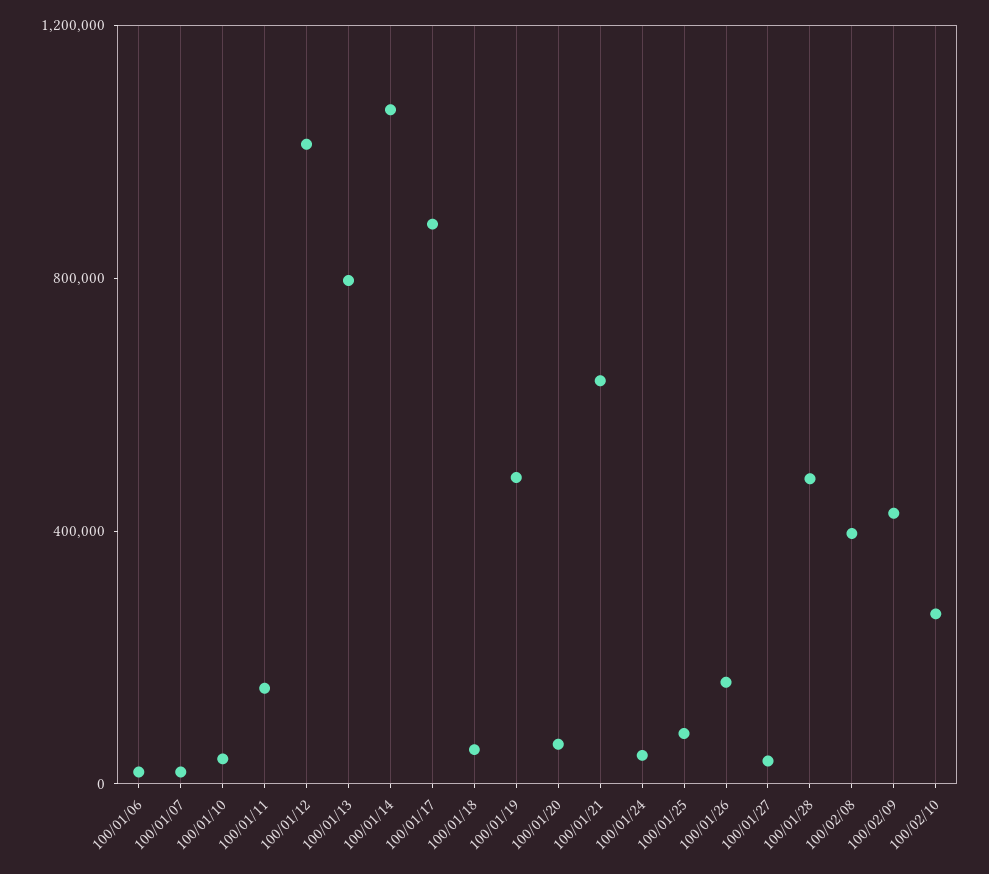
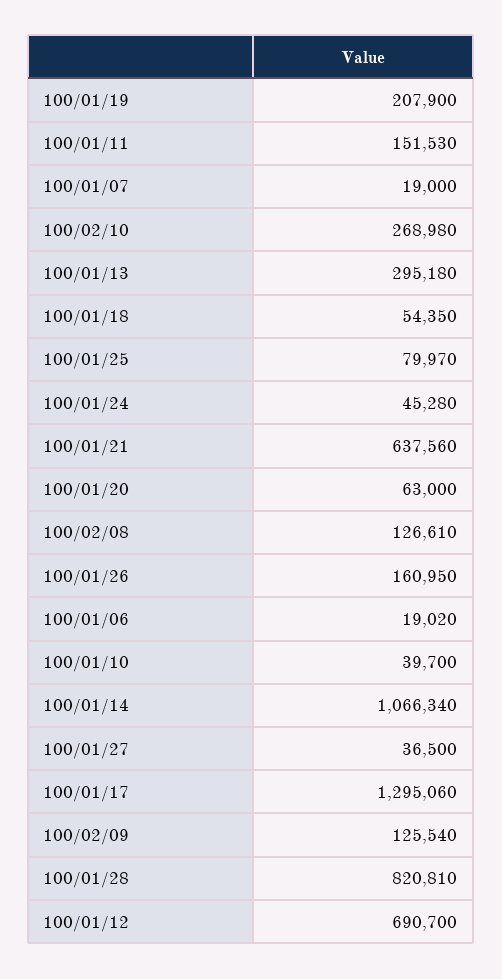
100/01/12: 1000000 -> 690700
100/01/13: 800000 -> 295180
100/01/17: 900000 -> 1295060
100/01/19: 500000 -> 207900
100/01/28: 500000 -> 820810
100/02/08: 400000 -> 126610
100/02/09: 400000 -> 125540

